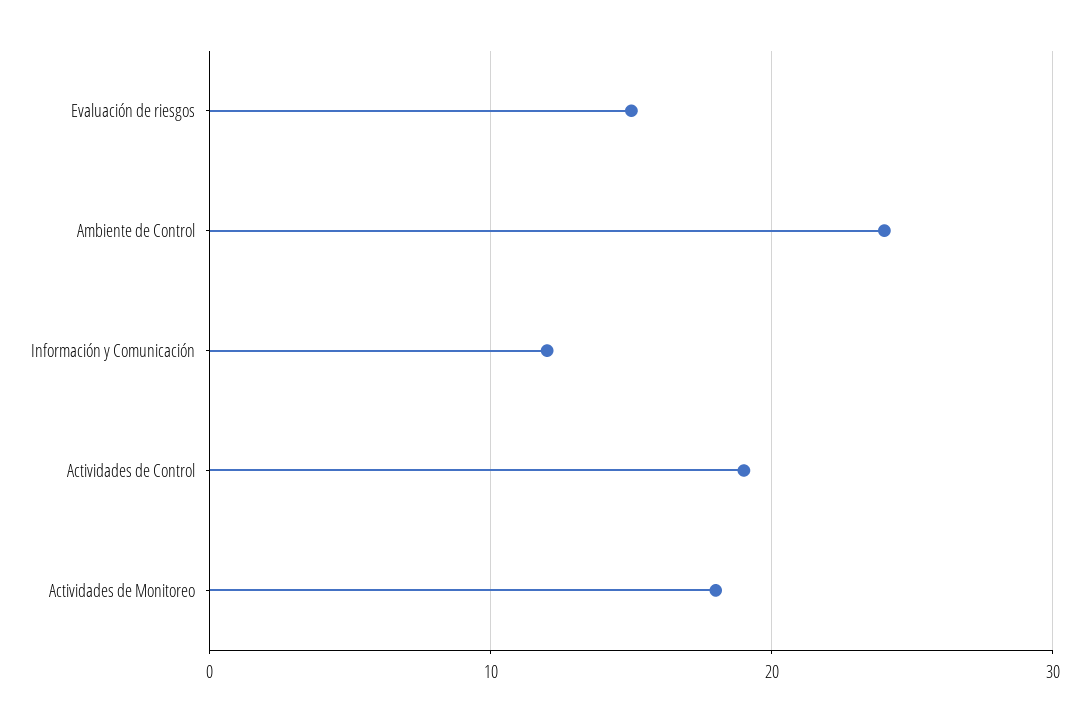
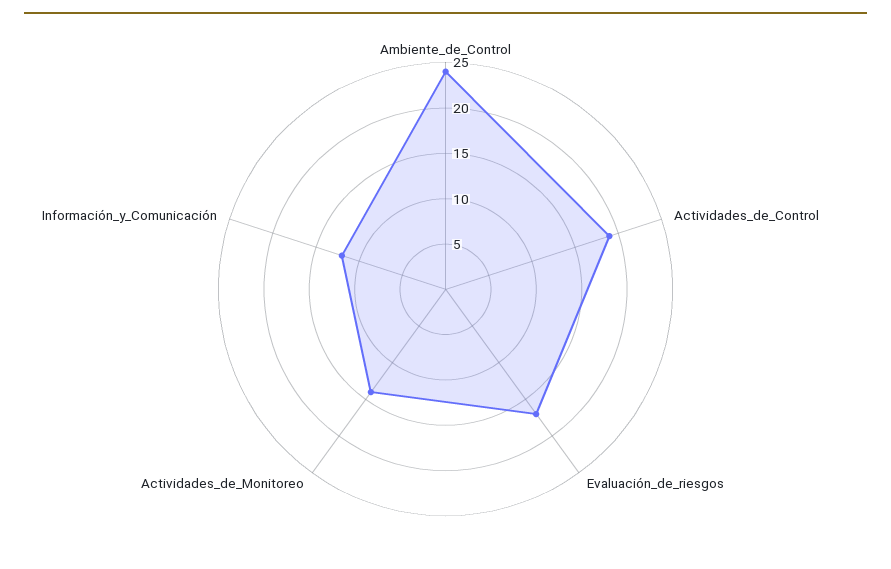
Evaluación de riesgos: 15 -> 17
Actividades de Monitoreo: 18 -> 14

